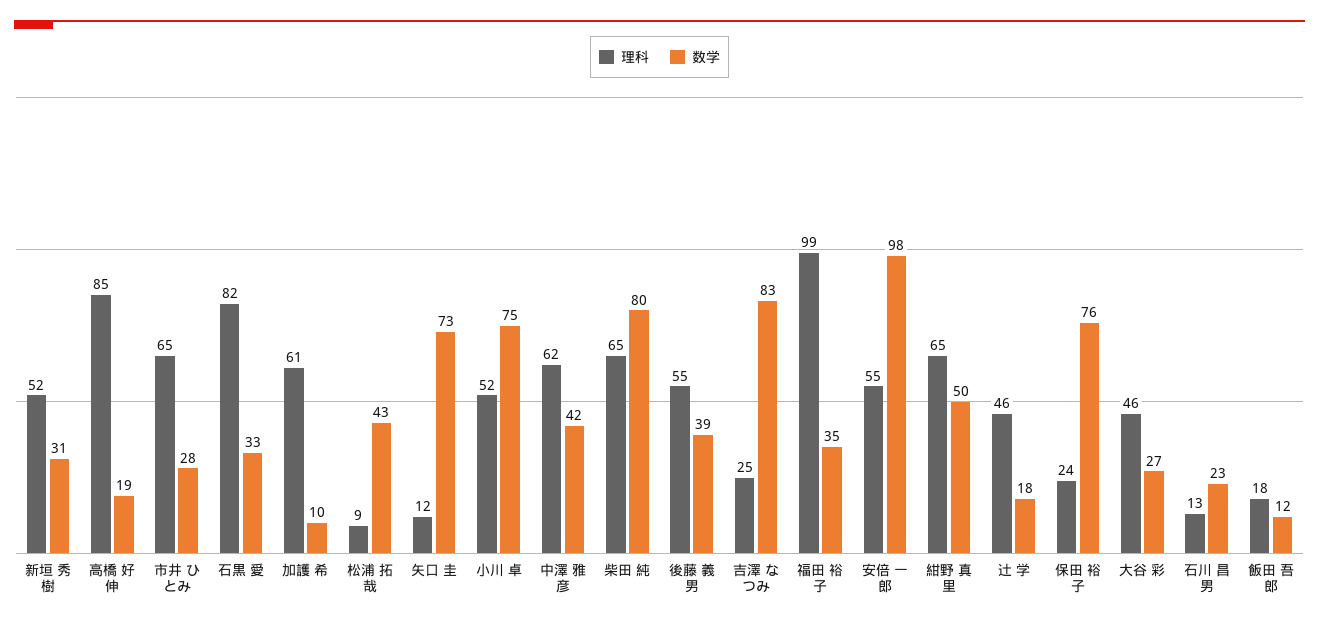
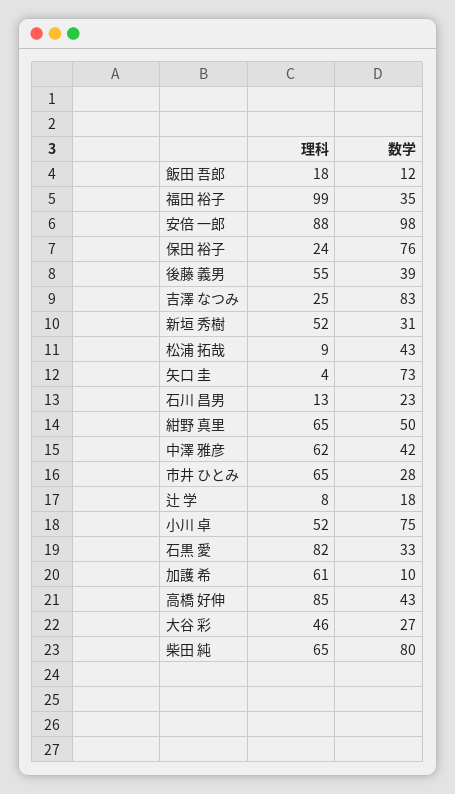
数学, 高橋 好伸: 19 -> 43
理科, 矢口 圭: 12 -> 4
理科, 安倍 一郎: 55 -> 88
理科, 辻 学: 46 -> 8

